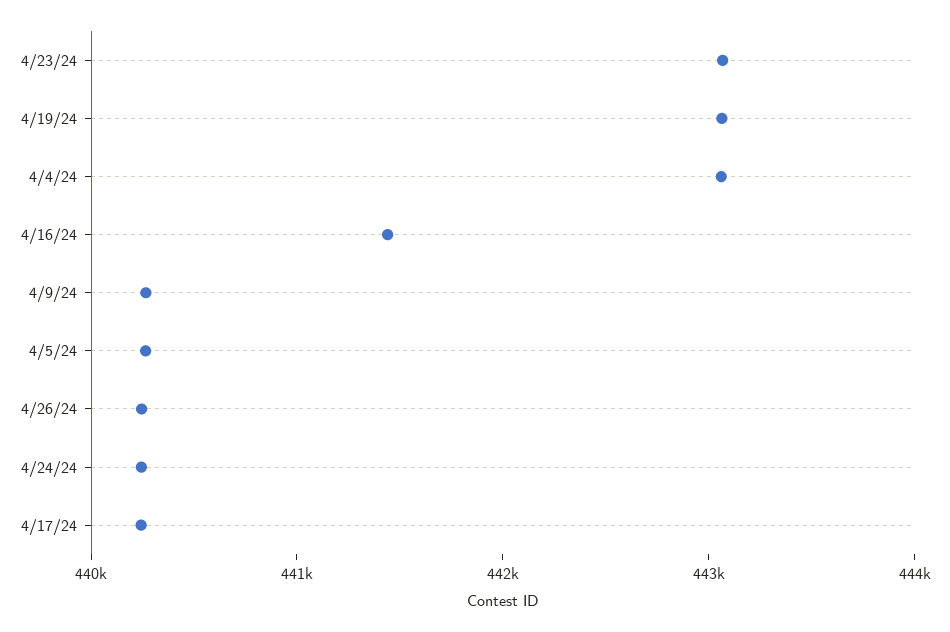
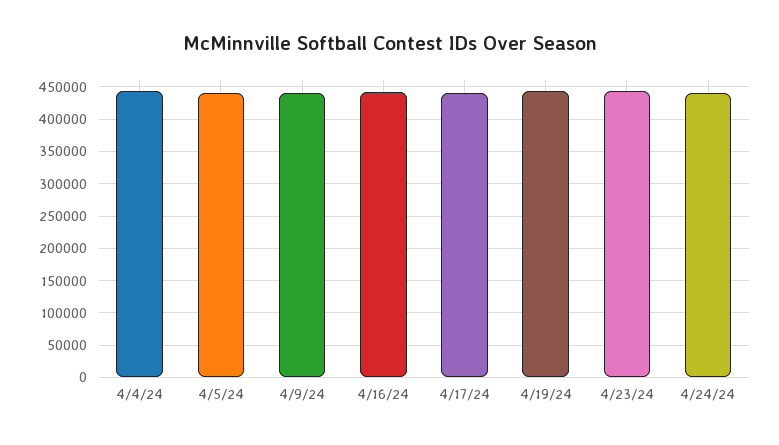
4/26/24: 440200 -> none

